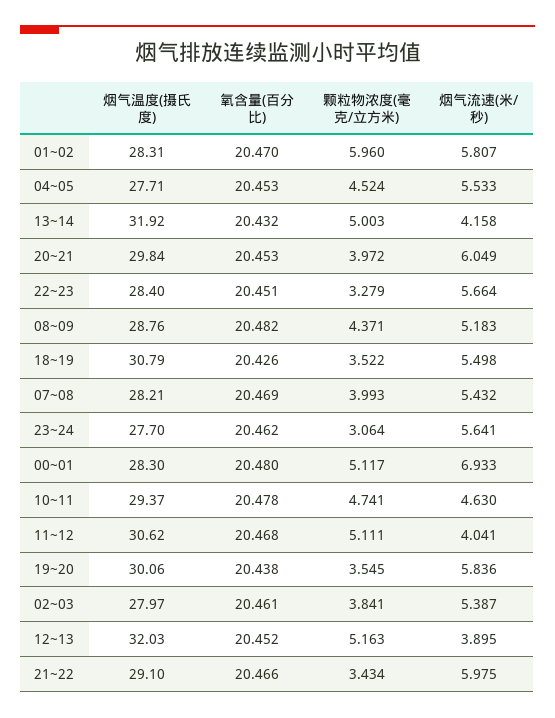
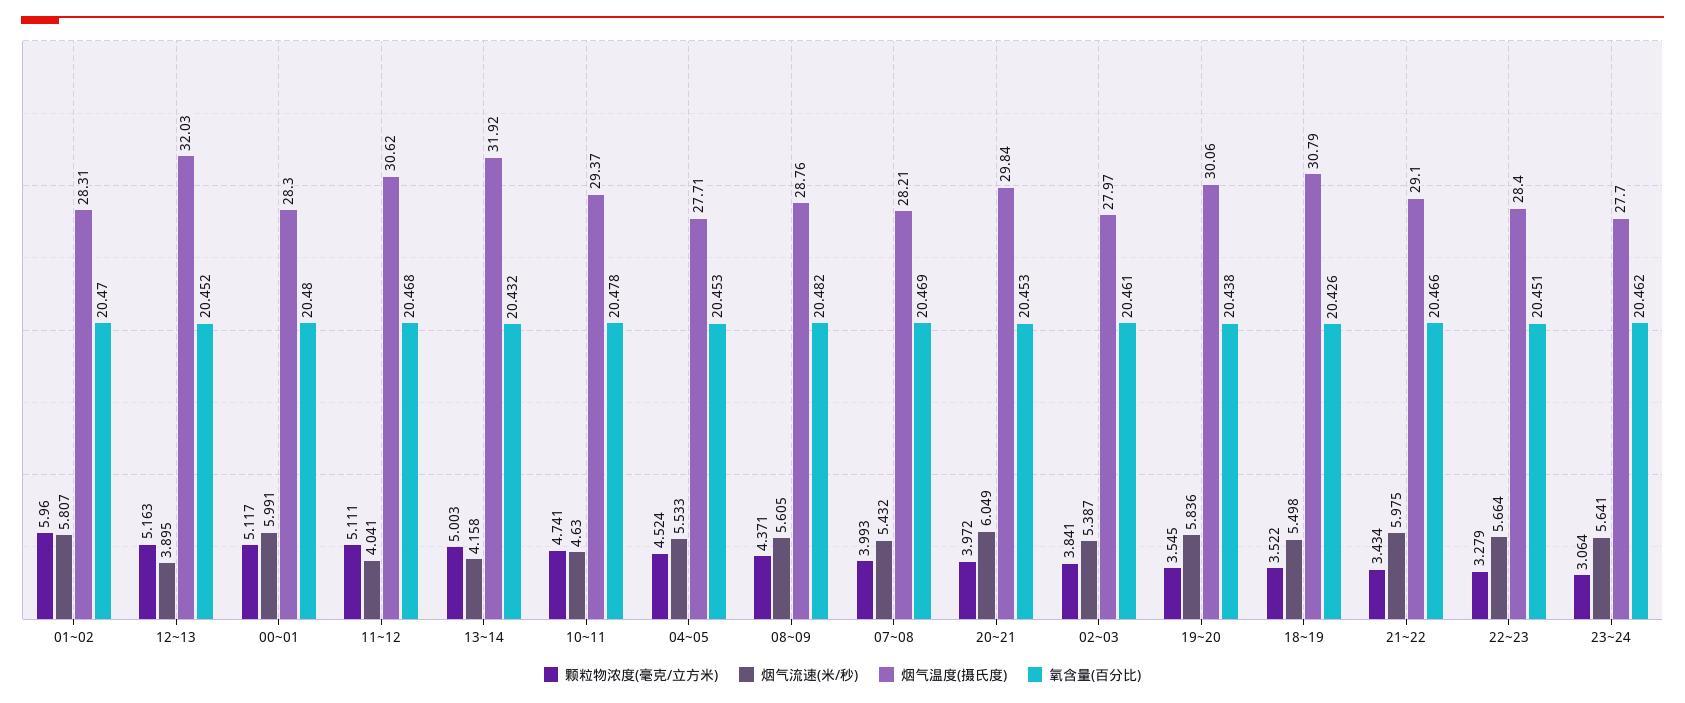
烟气流速(米/秒), 08~09: 5.183 -> 5.605
烟气流速(米/秒), 00~01: 6.933 -> 5.991

